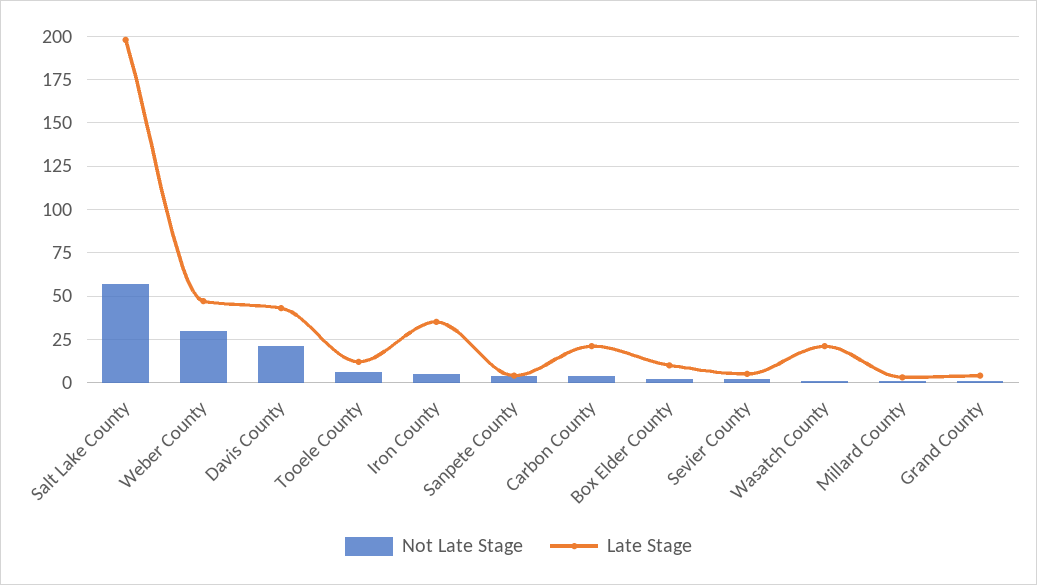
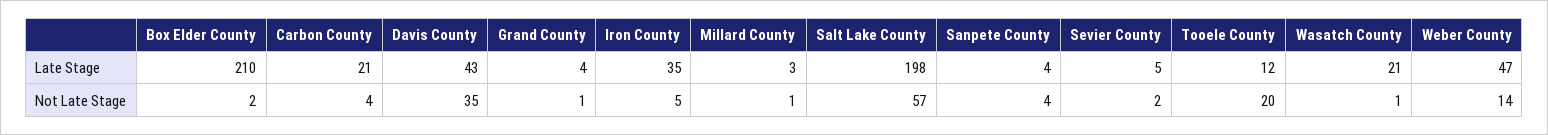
Not Late Stage, Weber County: 30 -> 14
Not Late Stage, Davis County: 20 -> 35
Not Late Stage, Tooele County: 5 -> 20
Late Stage, Box Elder County: 10 -> 210

